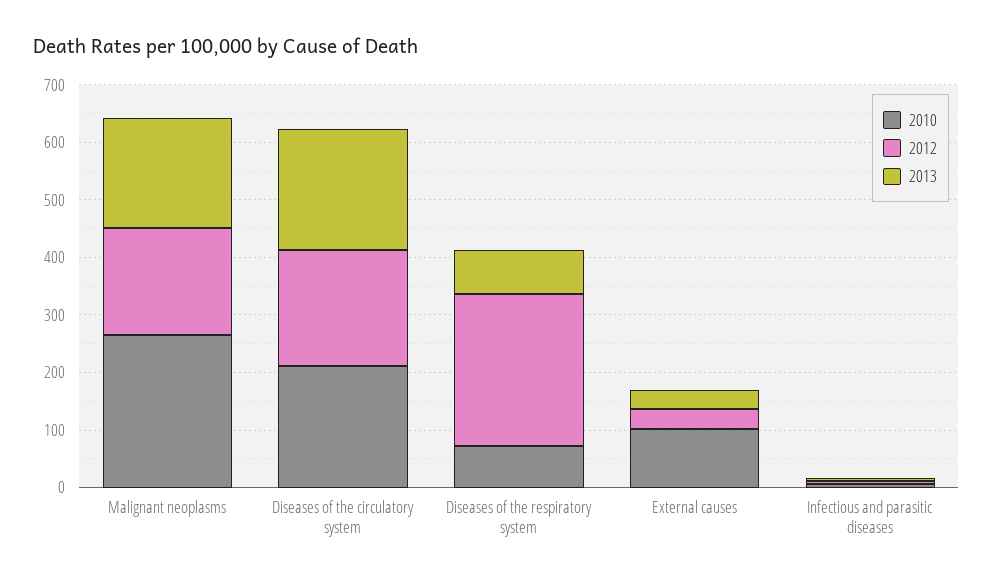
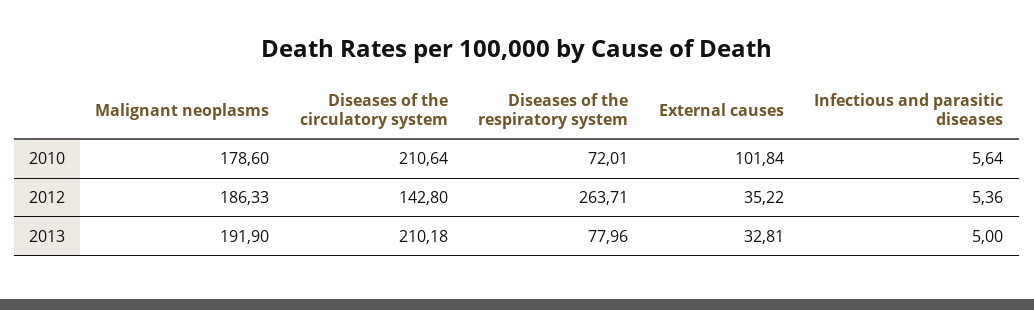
2010, Malignant neoplasms: 260 -> 178.6
2012, Diseases of the circulatory system: 200 -> 142.8

